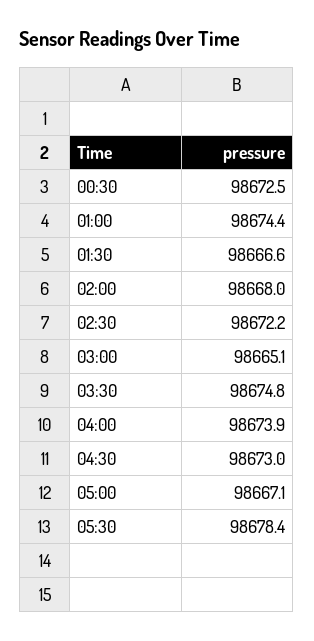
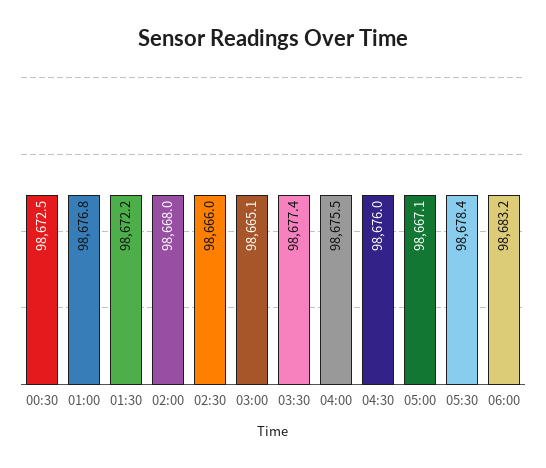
01:00: 98674.4 -> 98676.8
01:30: 98666.6 -> 98672.2
02:30: 98672.2 -> 98666
03:30: 98674.8 -> 98677.4
04:00: 98673.9 -> 98675.5
04:30: 98673 -> 98676
06:00: none -> 98683.2

